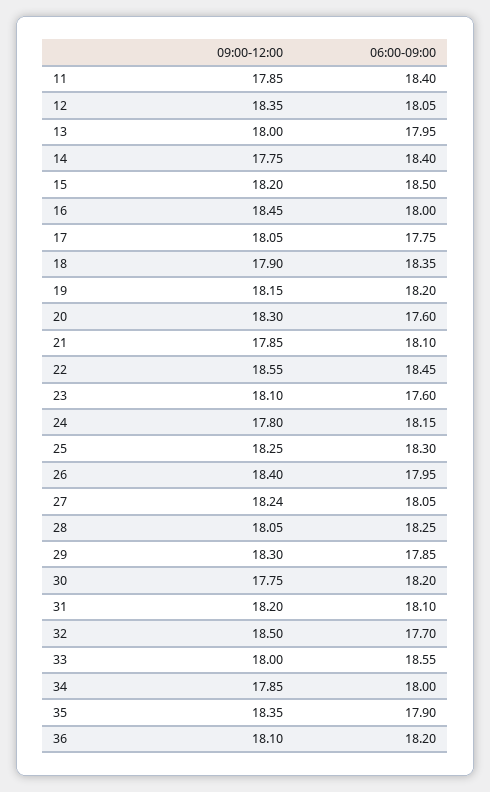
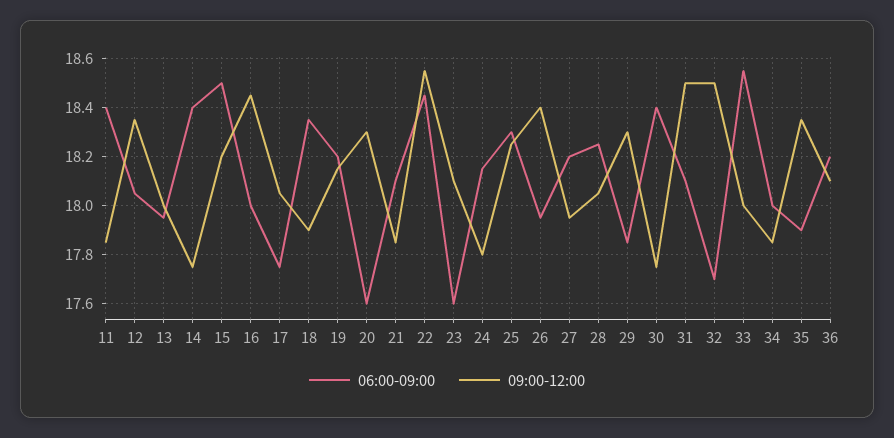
09:00-12:00, 27: 18.24 -> 17.95
06:00-09:00, 27: 18.05 -> 18.2
06:00-09:00, 30: 18.2 -> 18.4
09:00-12:00, 31: 18.2 -> 18.5

